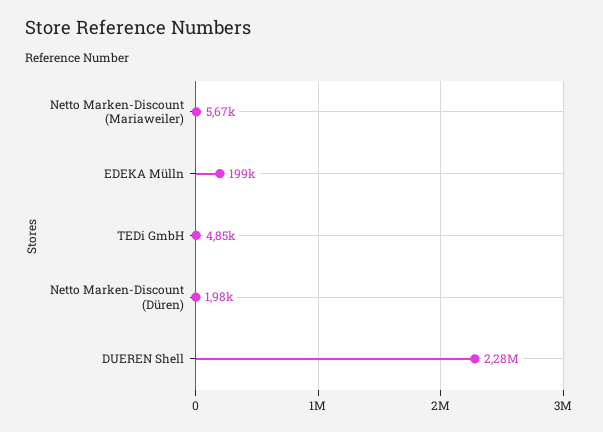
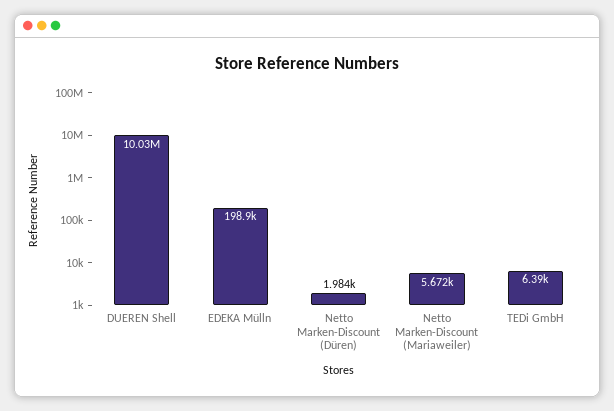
TEDi GmbH: 4850 -> 6390
DUEREN Shell: 2280000 -> 10030000

